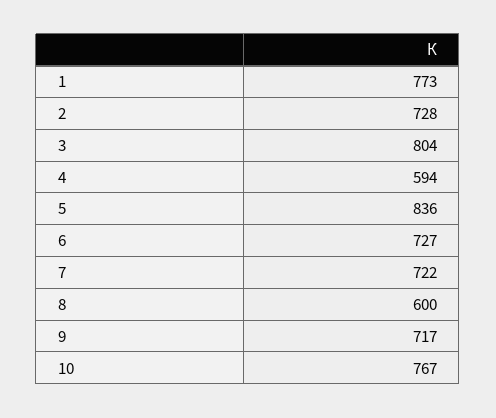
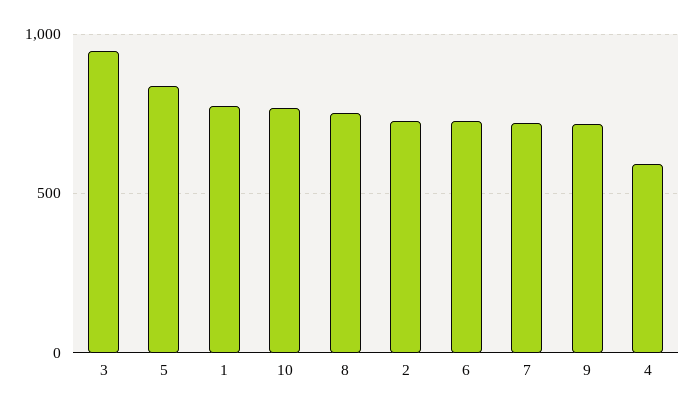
3: 804 -> 950
8: 600 -> 750

